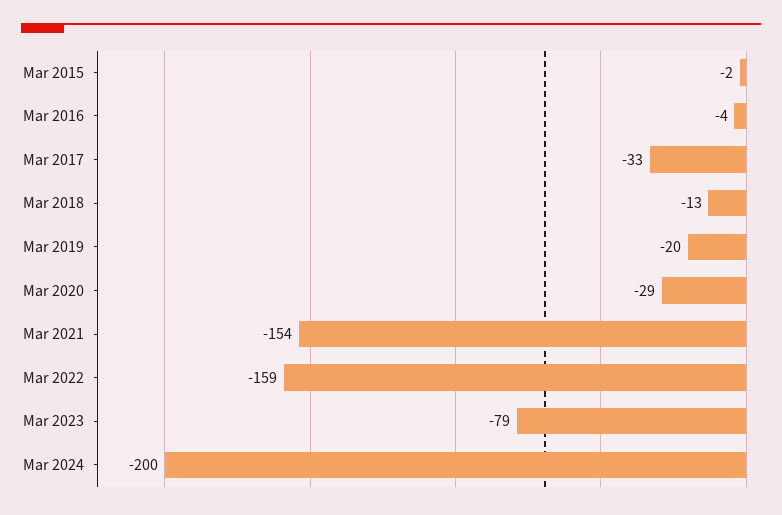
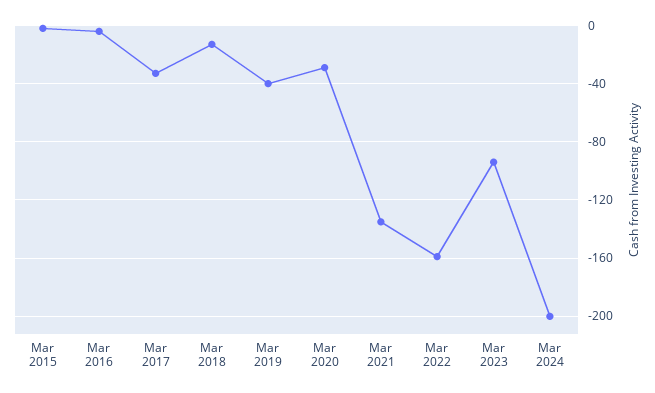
Mar 2019: -20 -> -40
Mar 2021: -154 -> -135
Mar 2023: -79 -> -95

